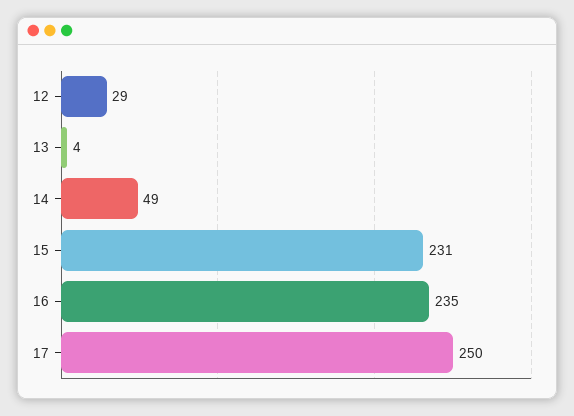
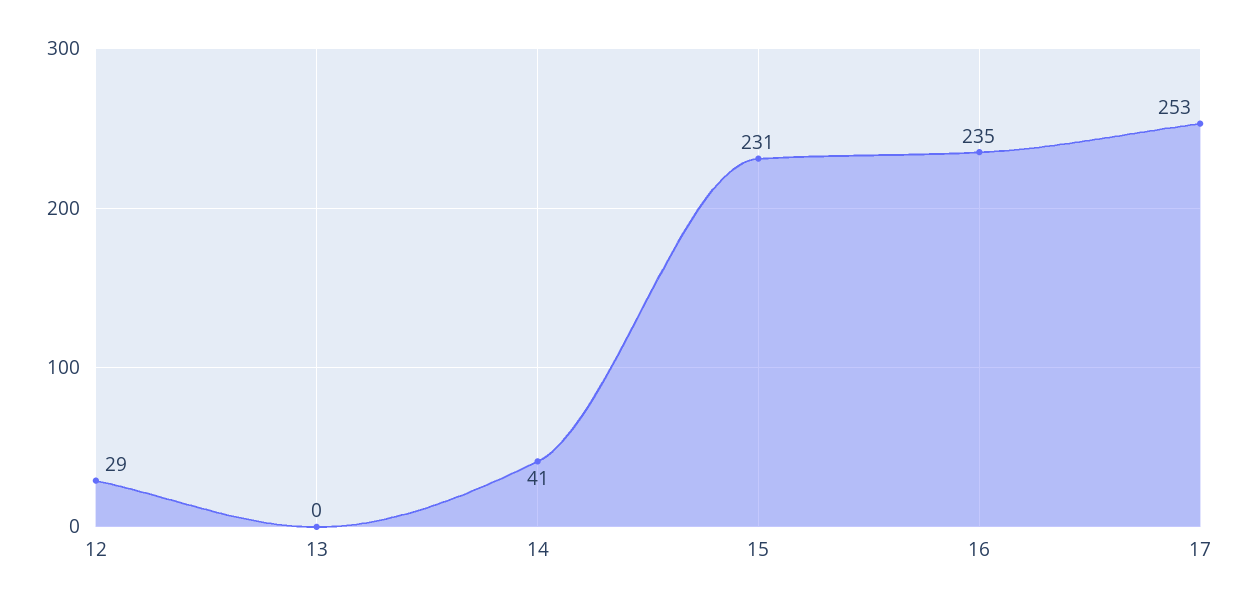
13: 4 -> 0
14: 49 -> 41
17: 250 -> 253

